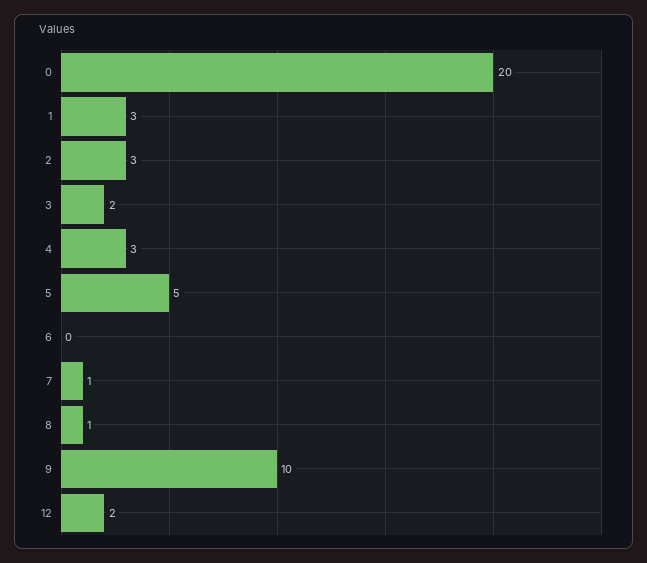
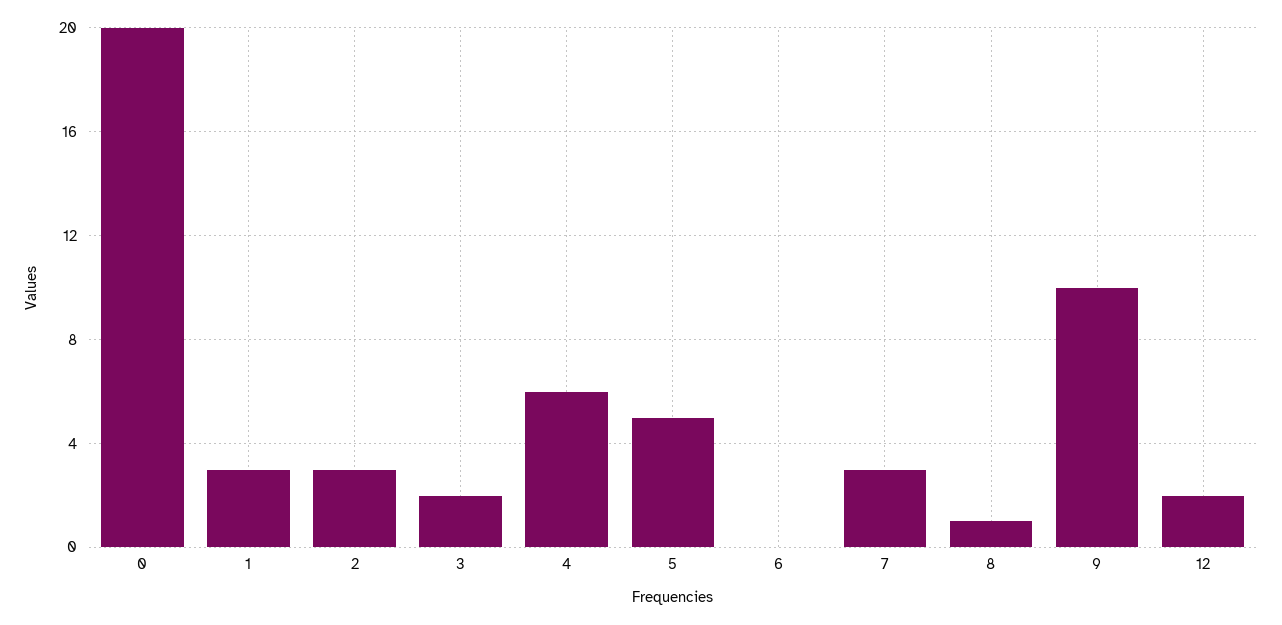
4: 3 -> 6
7: 1 -> 3

